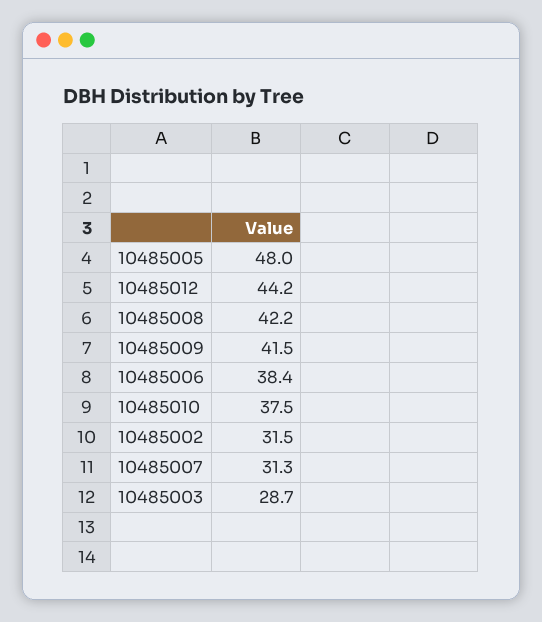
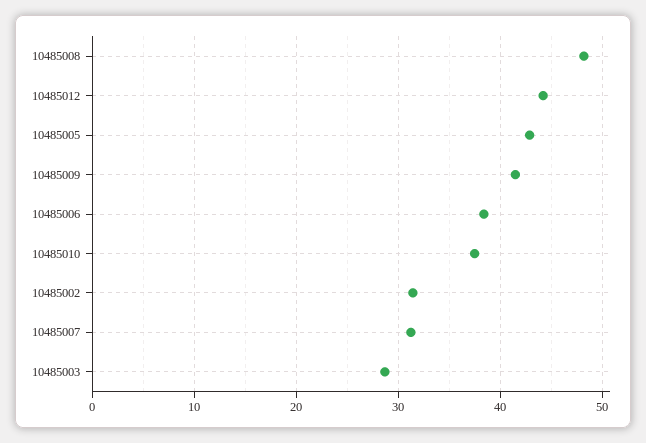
10485005: 48 -> 43
10485008: 42.2 -> 48

